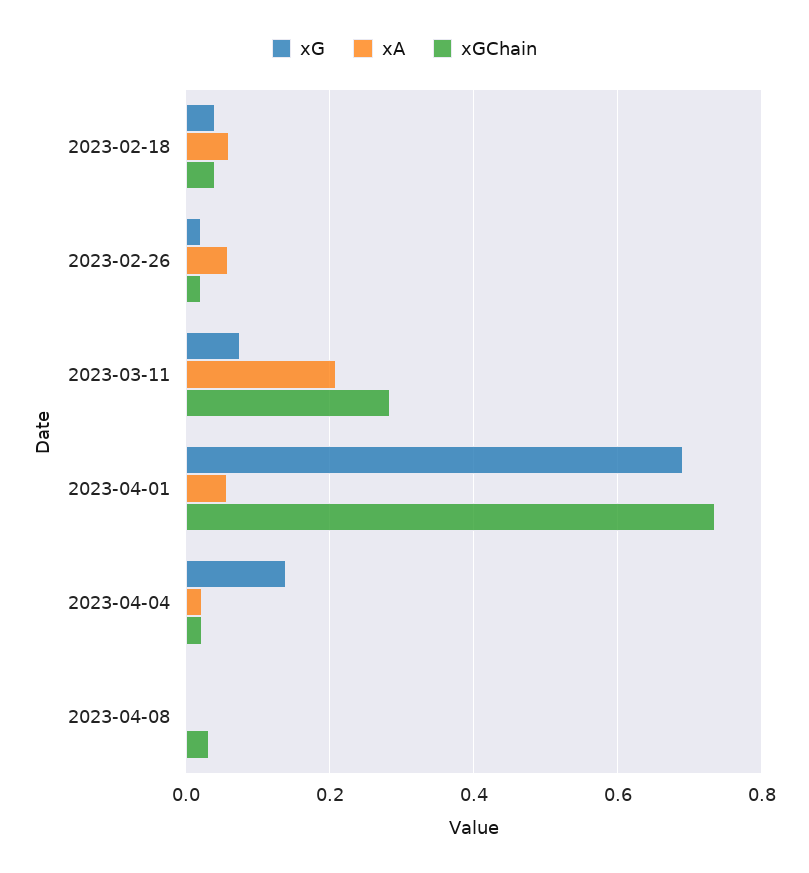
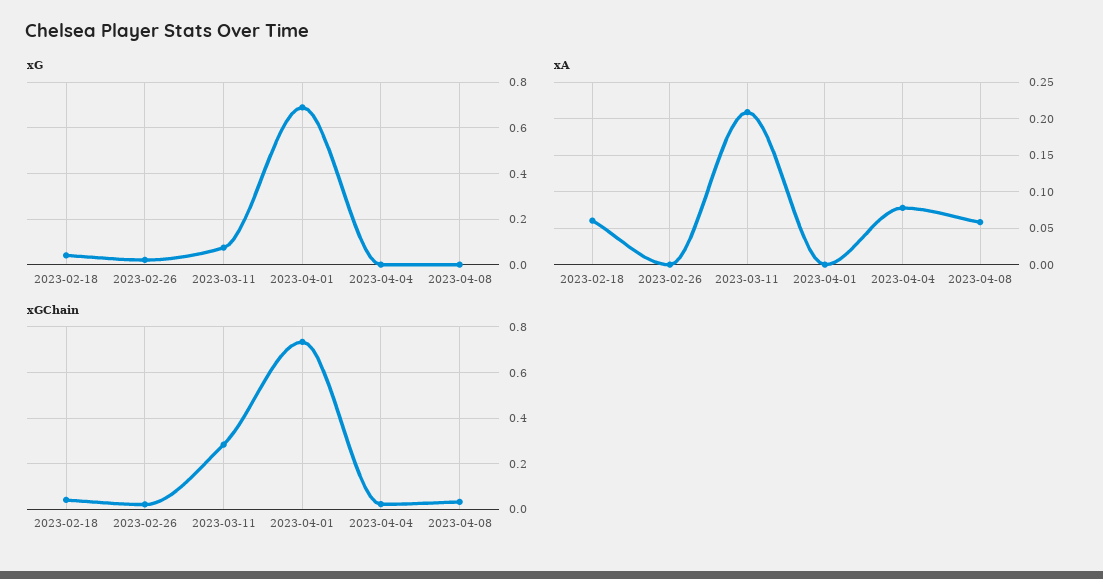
xA, 2023-02-26: 0.06 -> 0
xA, 2023-04-01: 0.06 -> 0
xG, 2023-04-04: 0.14 -> 0
xA, 2023-04-04: 0.02 -> 0.08
xA, 2023-04-08: 0 -> 0.06

